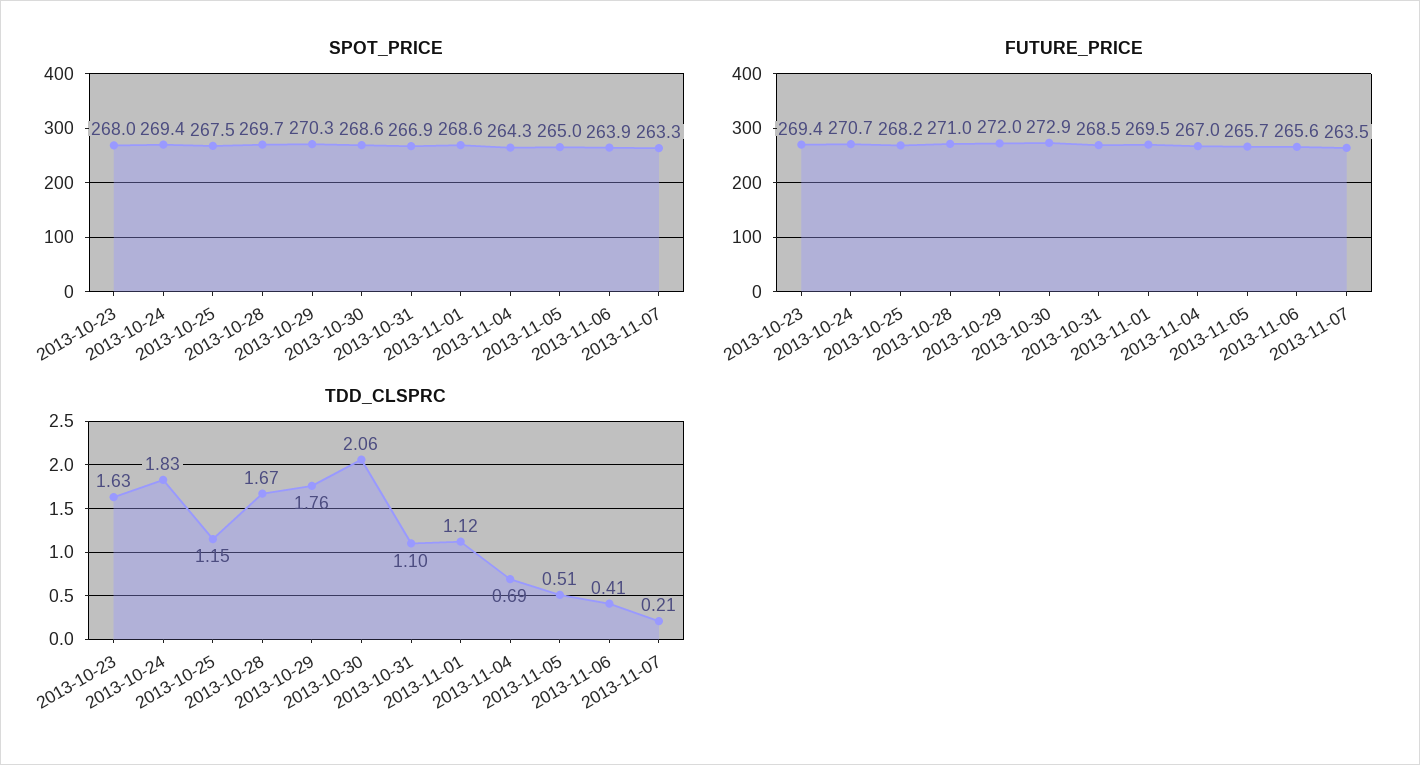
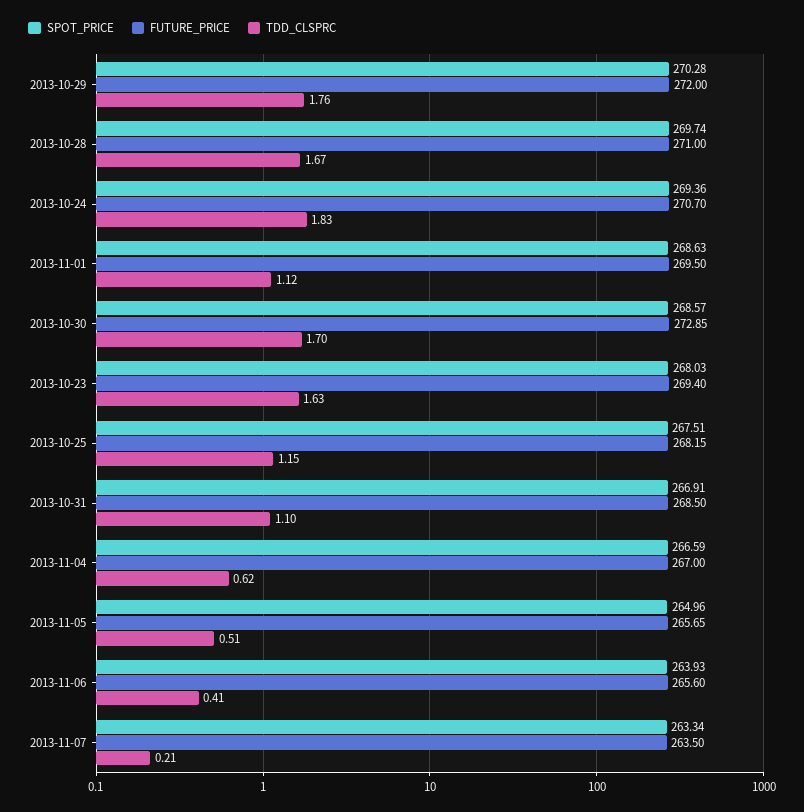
SPOT_PRICE, 2013-11-04: 264.3 -> 266.59
TDD_CLSPRC, 2013-10-30: 2.06 -> 1.7
TDD_CLSPRC, 2013-11-04: 0.69 -> 0.62

